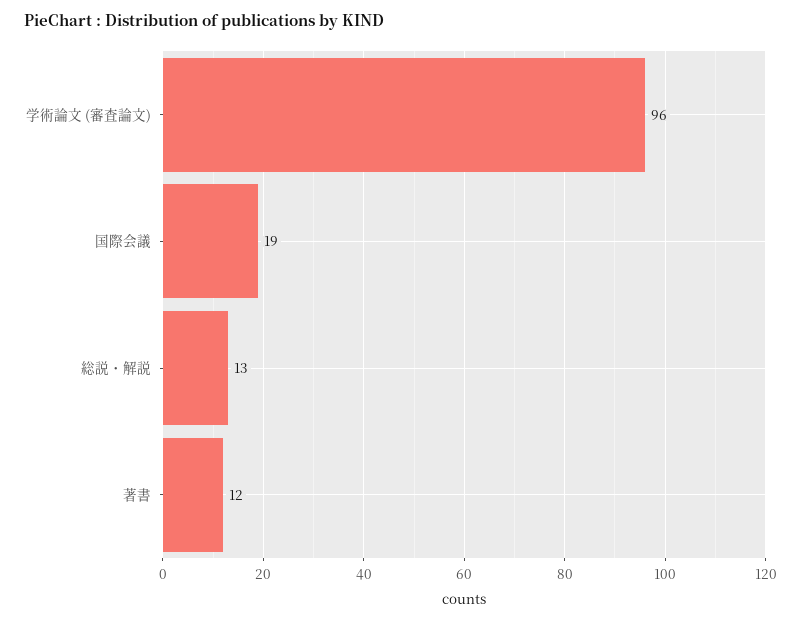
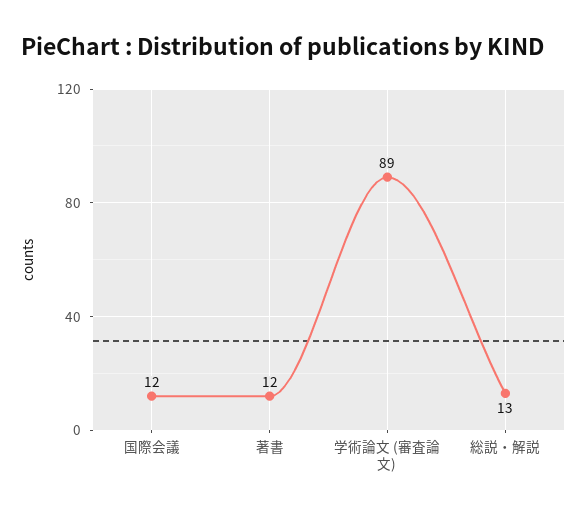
学術論文 (審査論文): 96 -> 89
国際会議: 19 -> 12

